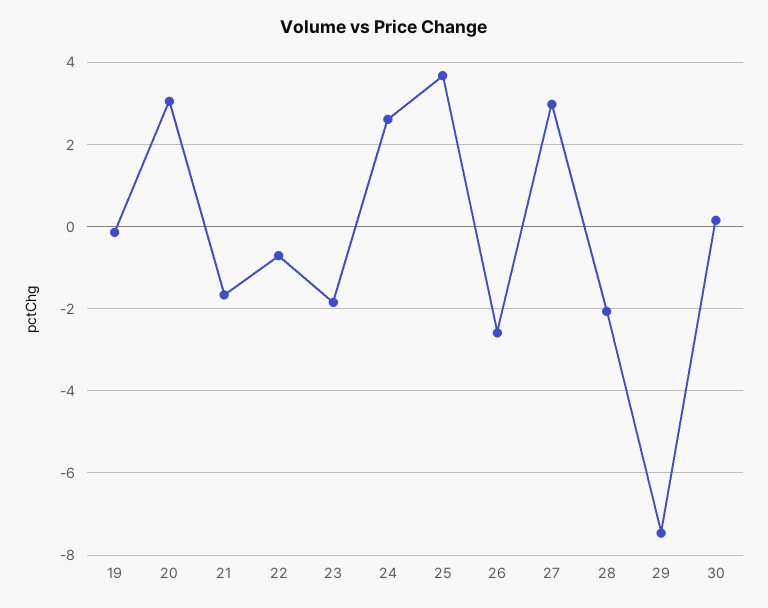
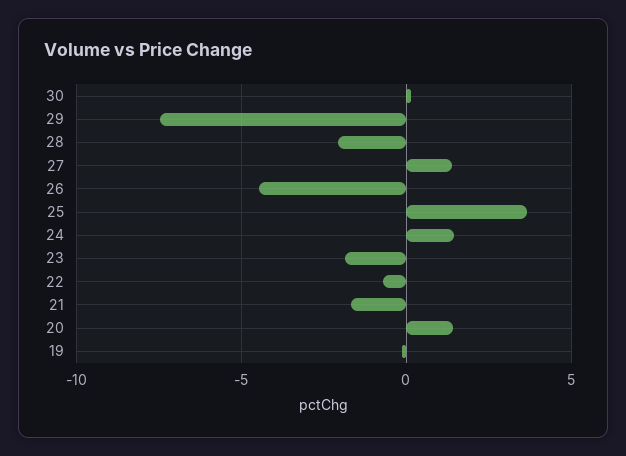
20: 3 -> 1.5
24: 2.6 -> 1.5
26: -2.6 -> -4.5
27: 3 -> 1.5

